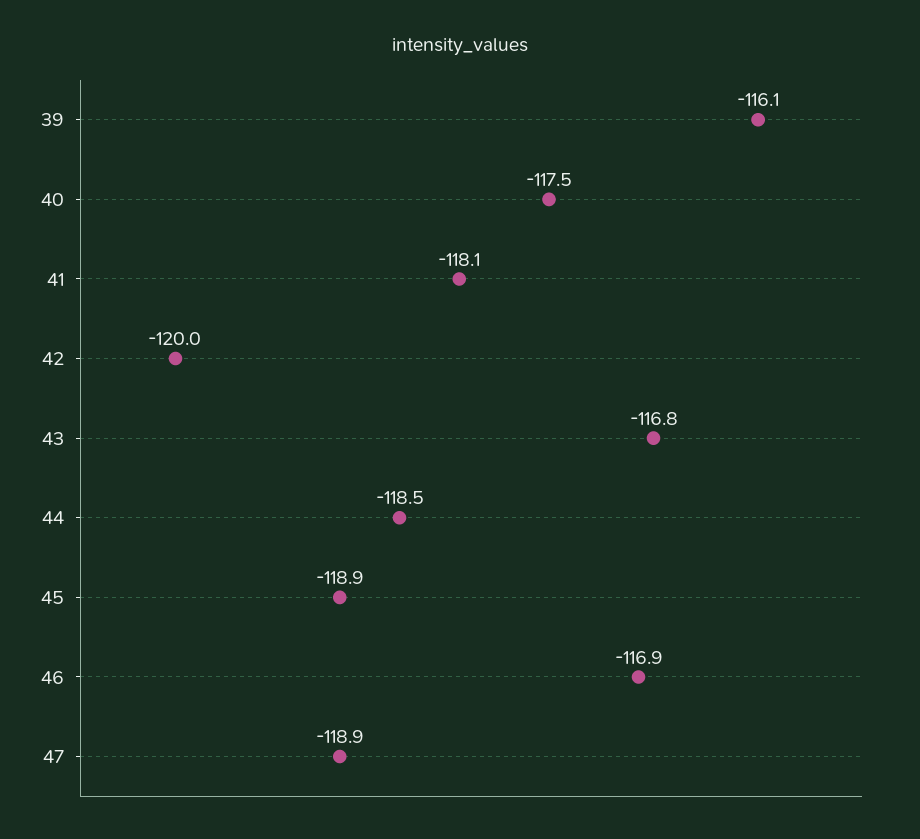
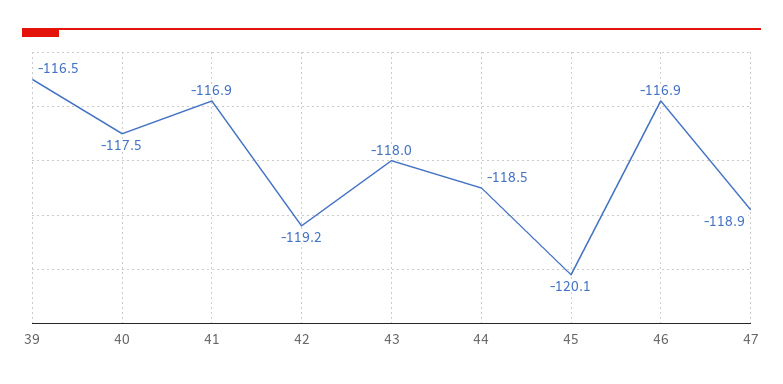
39: -116.1 -> -116.5
41: -118.1 -> -116.9
42: -120 -> -119.2
43: -116.8 -> -118
45: -118.9 -> -120.1

